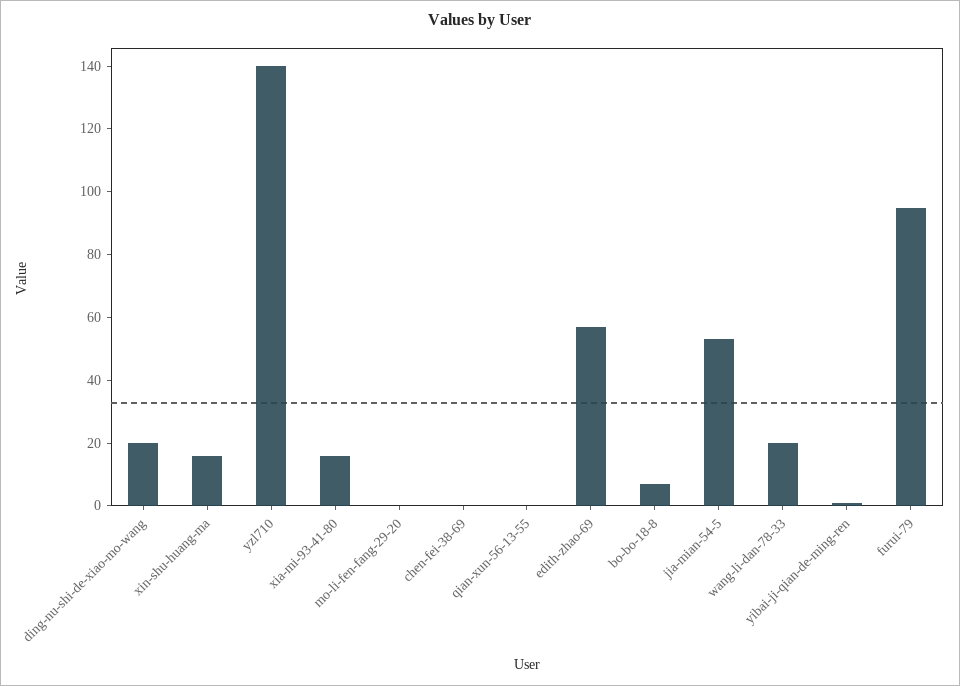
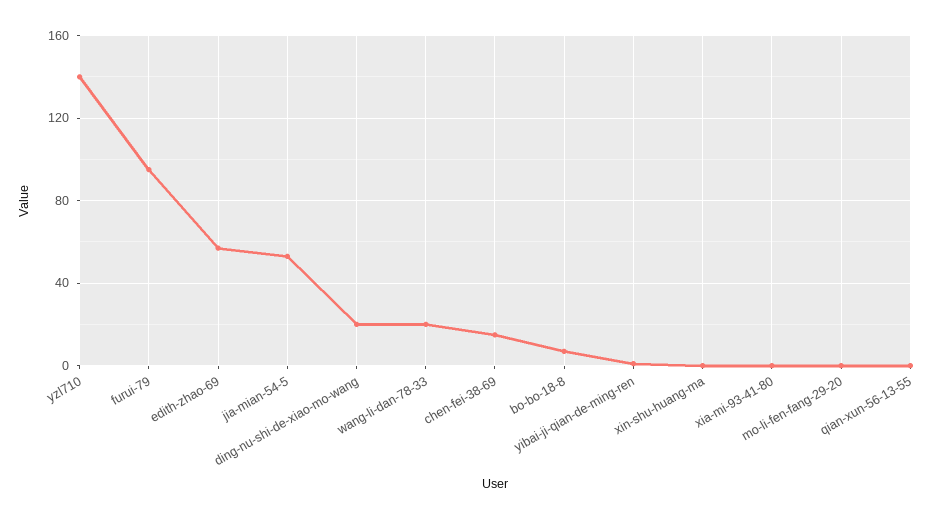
xin-shu-huang-ma: 15 -> 0
xia-mi-93-41-80: 15 -> 0
chen-fei-38-69: 0 -> 15

